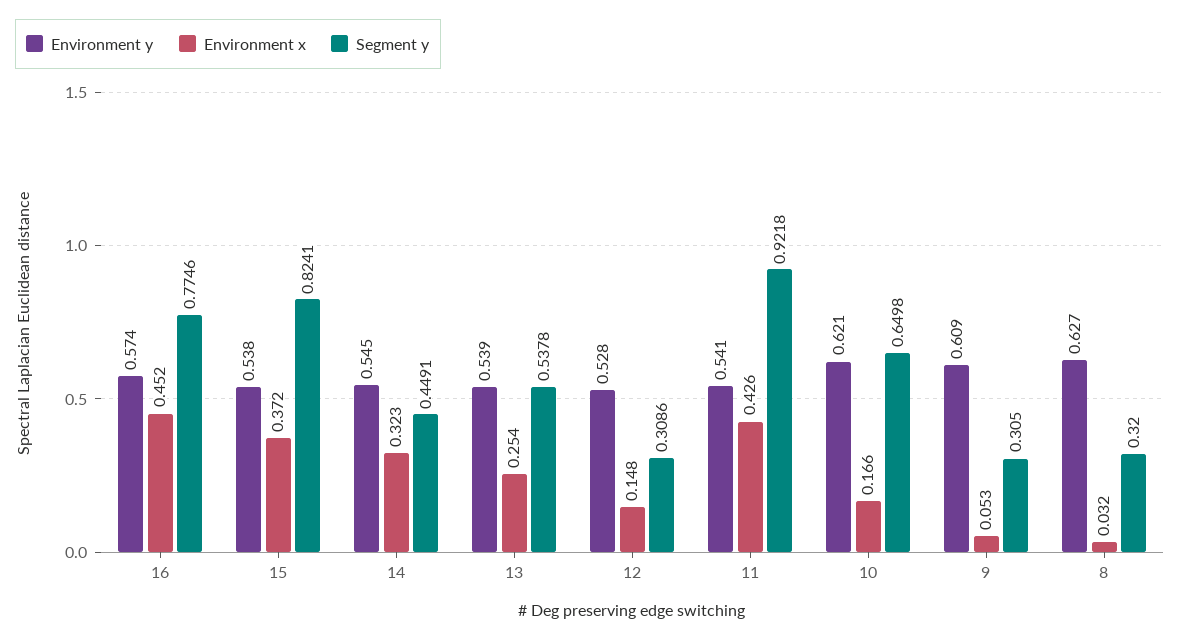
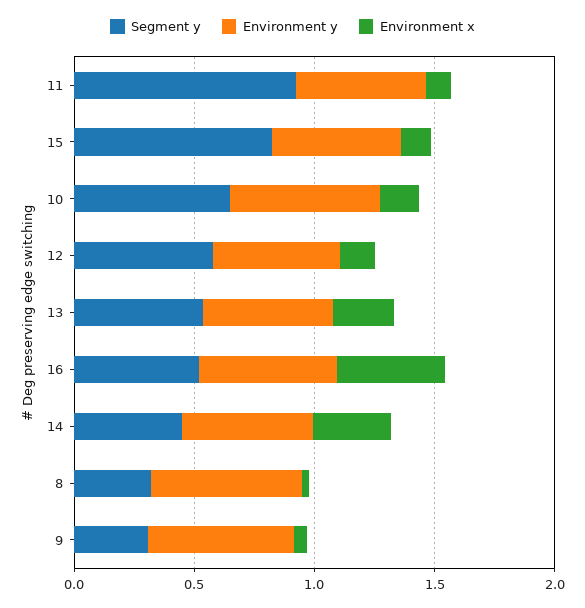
Segment y, 16: 0.7746 -> 0.5
Environment x, 15: 0.372 -> 0.1
Segment y, 12: 0.3086 -> 0.6
Environment x, 11: 0.426 -> 0.1

